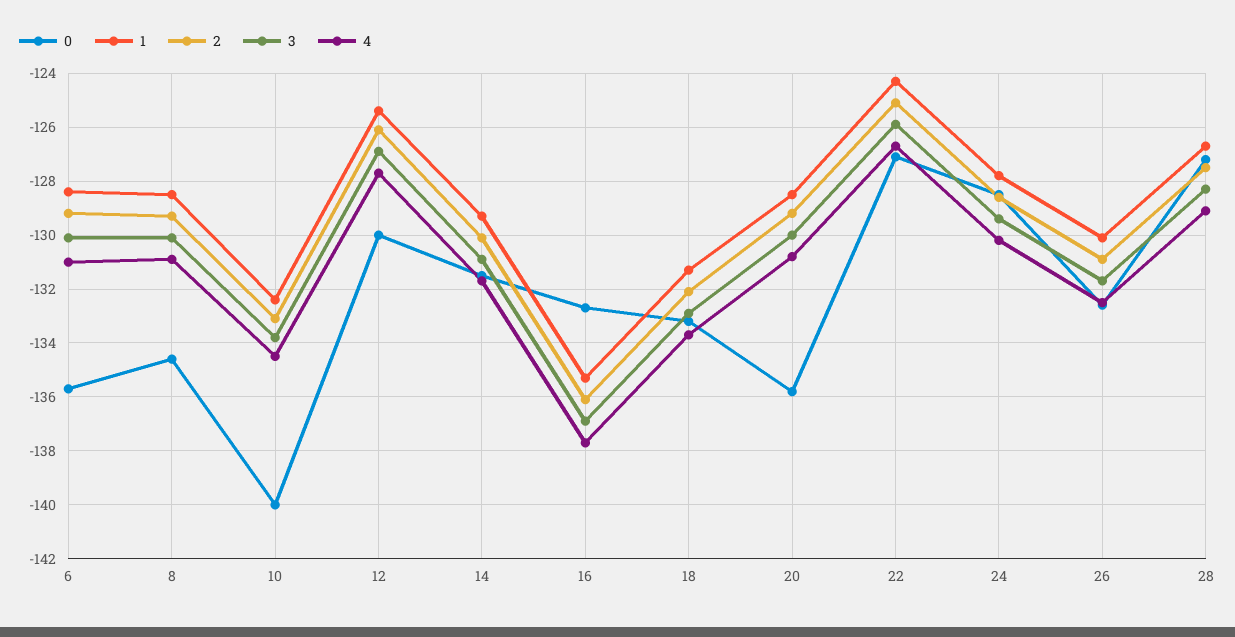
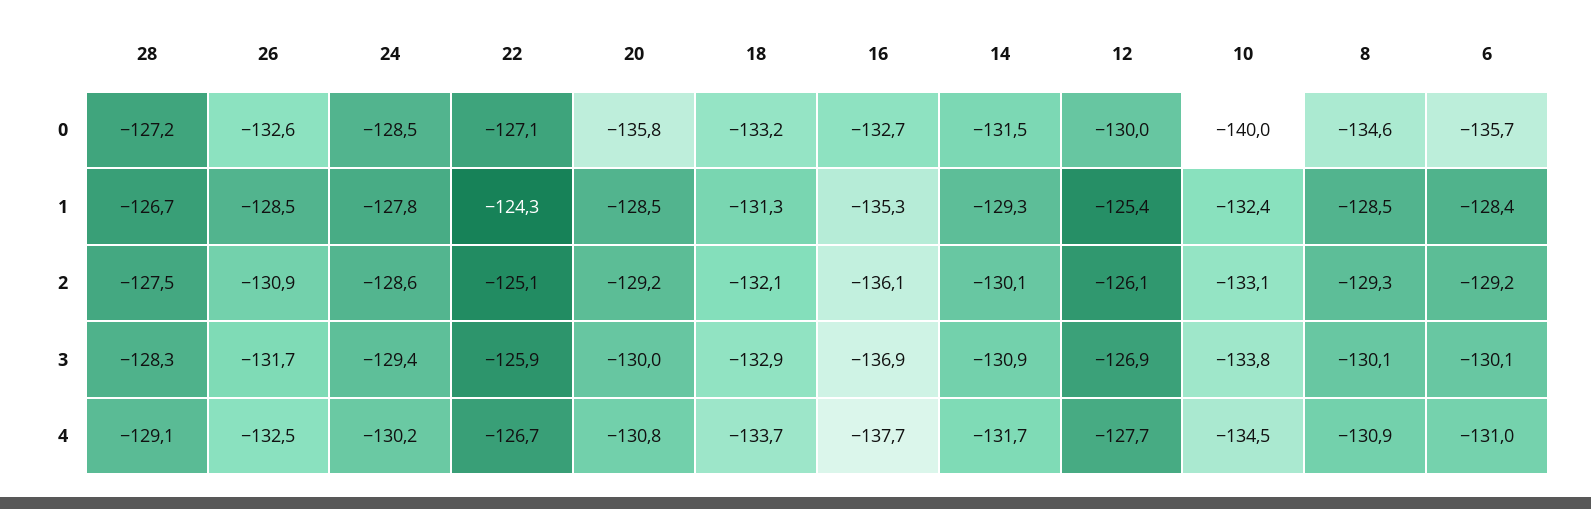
1, 26: -130 -> -128.5

